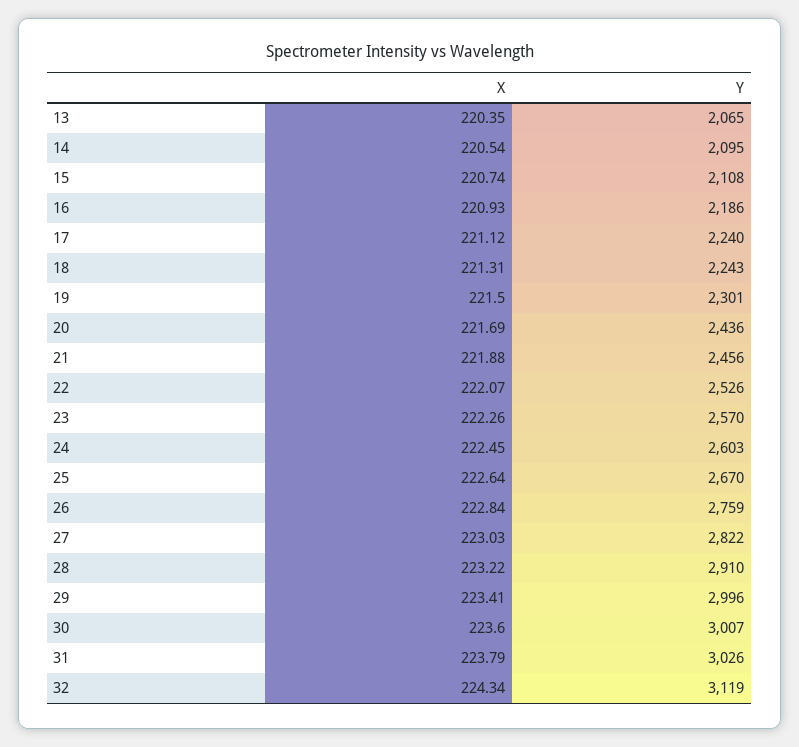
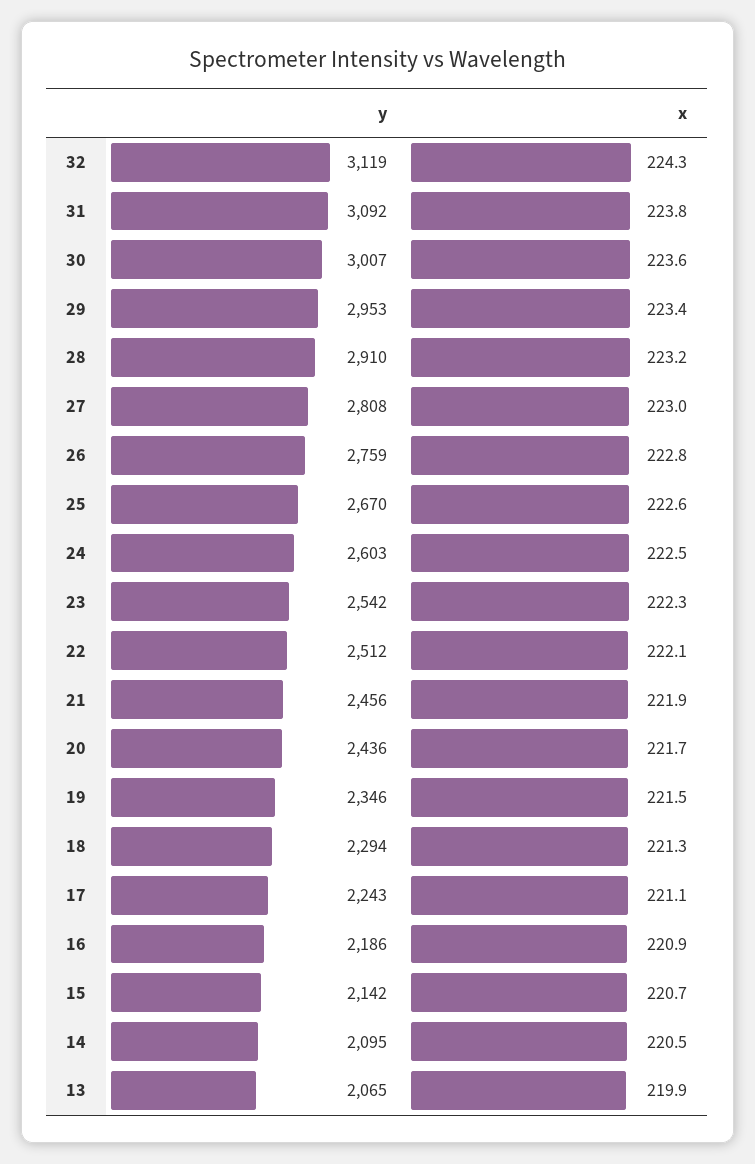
X, 13: 220.35 -> 219.9
Y, 15: 2108 -> 2142
Y, 17: 2240 -> 2243
Y, 18: 2243 -> 2294
Y, 19: 2301 -> 2346
Y, 22: 2526 -> 2512
Y, 23: 2570 -> 2542
Y, 27: 2822 -> 2808
Y, 29: 2996 -> 2953
Y, 31: 3026 -> 3092

